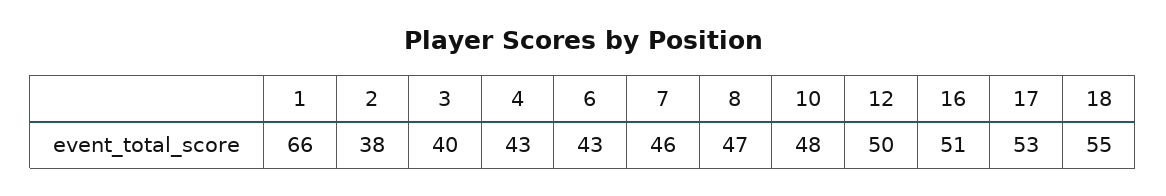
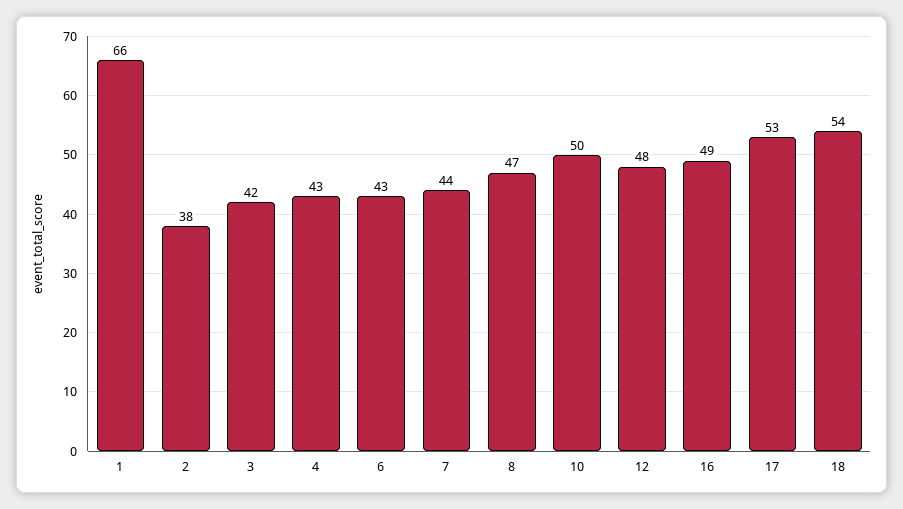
3: 40 -> 42
7: 46 -> 44
10: 48 -> 50
12: 50 -> 48
16: 51 -> 49
18: 55 -> 54

